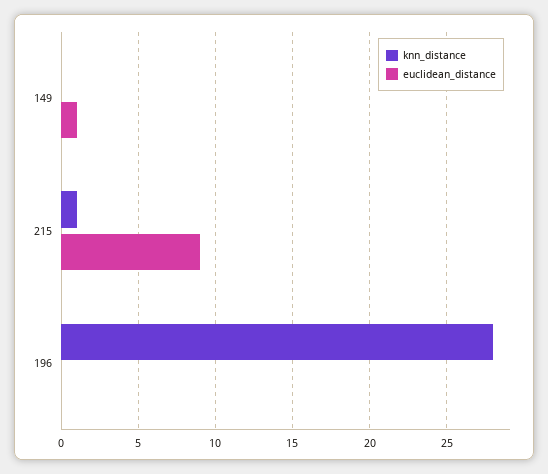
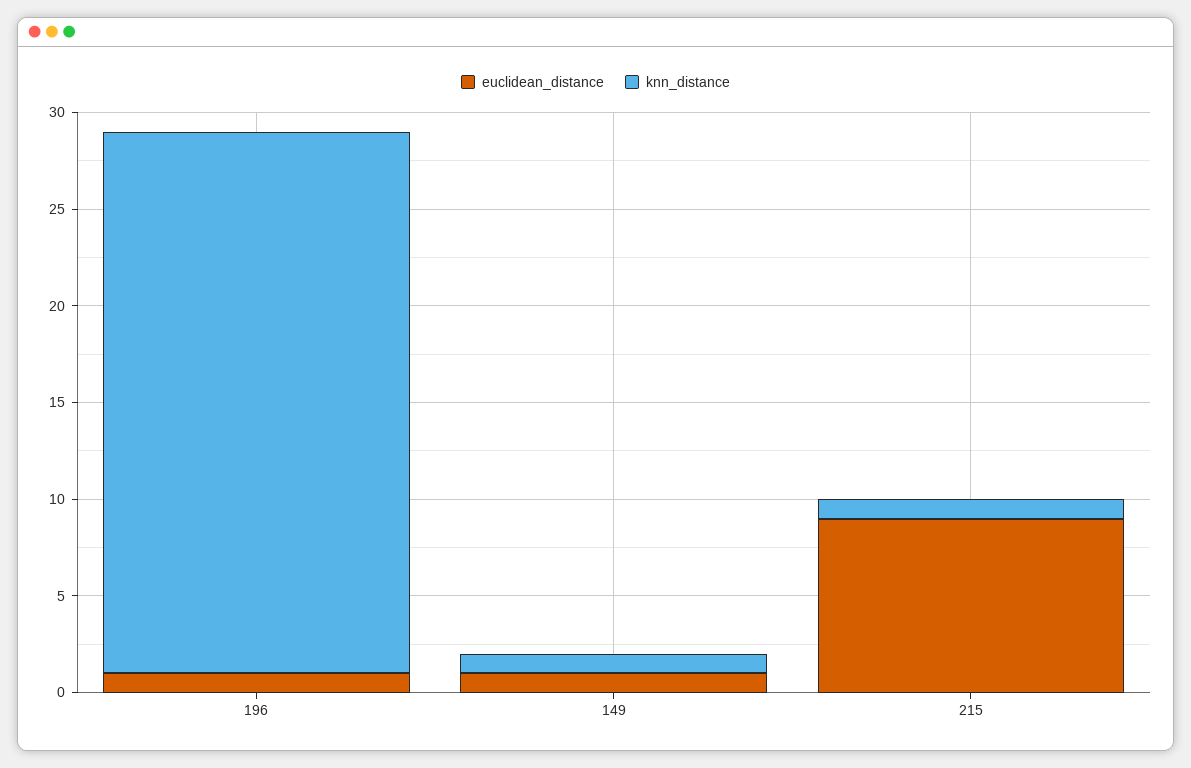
knn_distance, 149: 0 -> 1
euclidean_distance, 196: 0 -> 1

